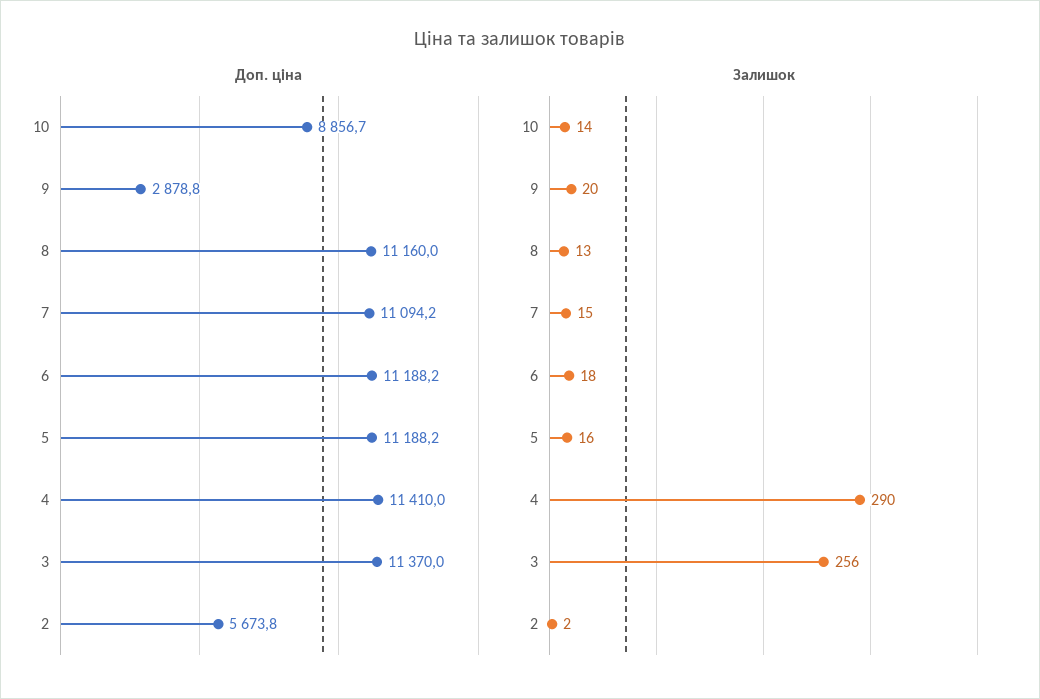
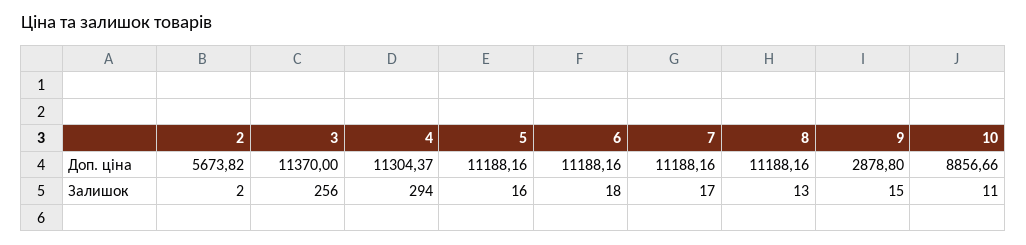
Доп. ціна, 8: 11160 -> 11188.16
Доп. ціна, 7: 11094.2 -> 11188.16
Доп. ціна, 4: 11410 -> 11304.37
Залишок, 10: 14 -> 11
Залишок, 9: 20 -> 15
Залишок, 7: 15 -> 17
Залишок, 4: 290 -> 294

